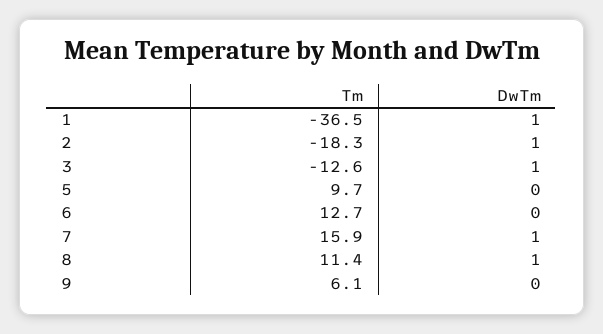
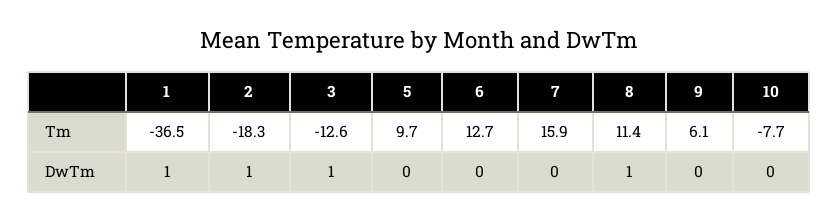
DwTm, 7: 1 -> 0
Tm, 10: none -> -7.7
DwTm, 10: none -> 0

